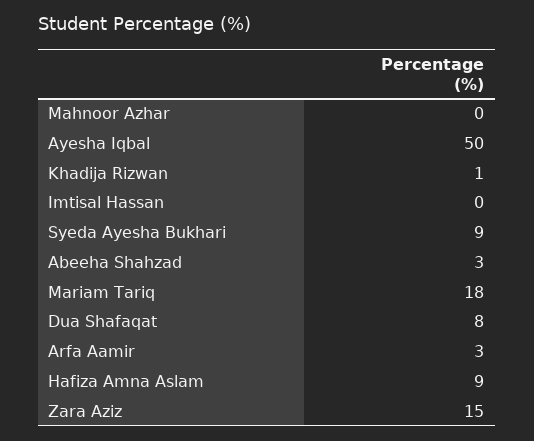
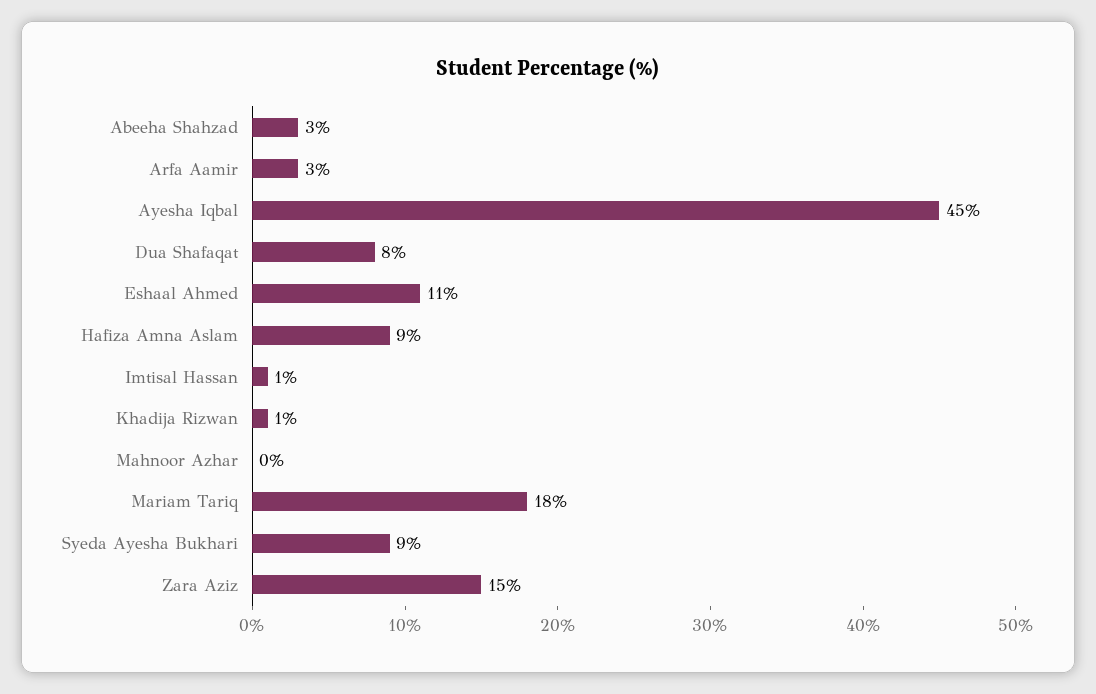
Ayesha Iqbal: 50 -> 45
Imtisal Hassan: 0 -> 1
Eshaal Ahmed: none -> 11

